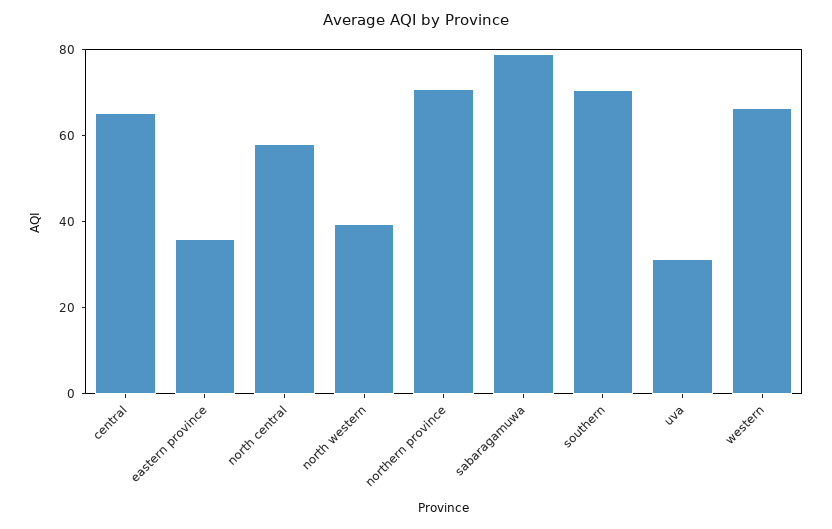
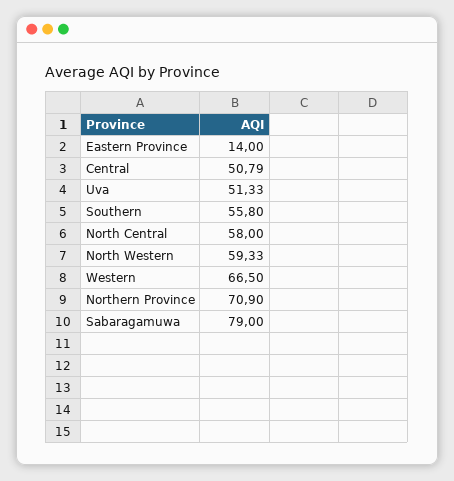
central: 65 -> 50.79
eastern province: 35 -> 14
north western: 40 -> 59.33
southern: 70 -> 55.8
uva: 30 -> 51.33

